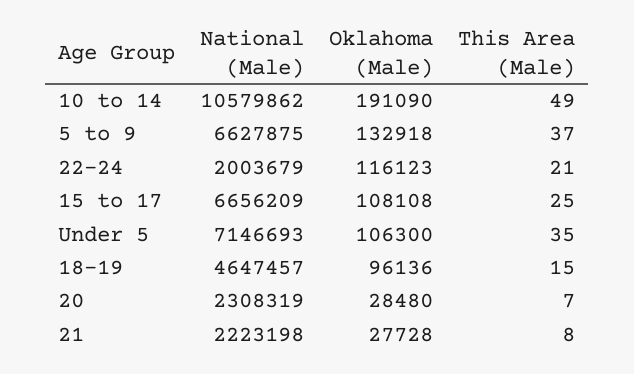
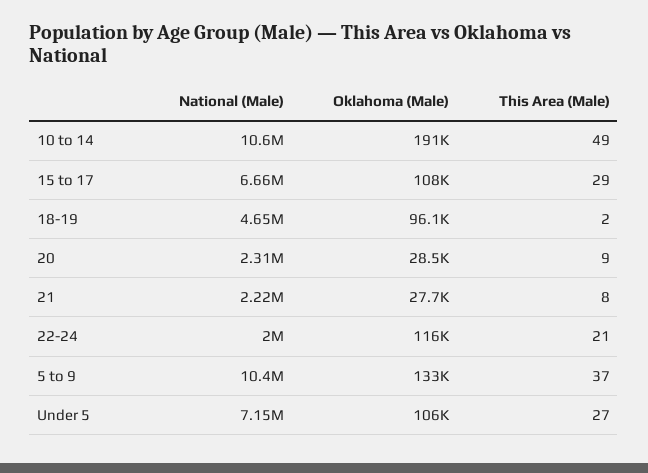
National (Male), 5 to 9: 6627875 -> 10400000
This Area (Male), 15 to 17: 25 -> 29
This Area (Male), Under 5: 35 -> 27
This Area (Male), 18-19: 15 -> 2
This Area (Male), 20: 7 -> 9

